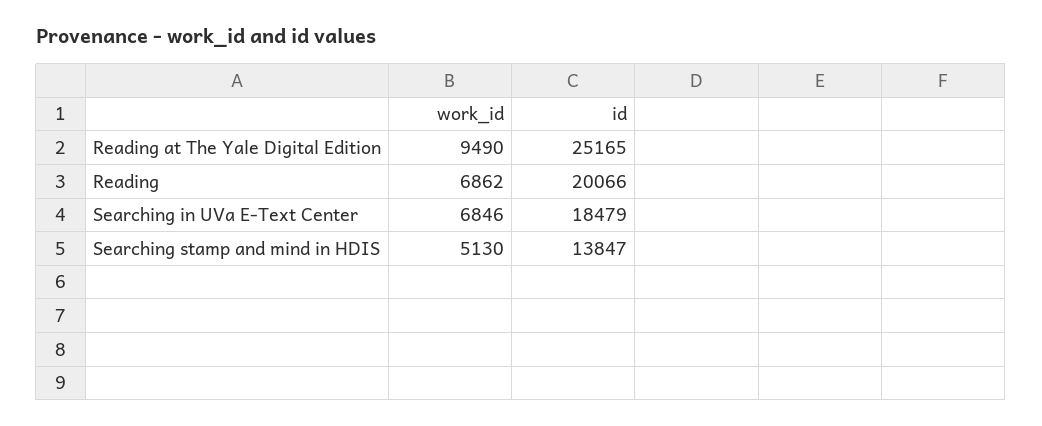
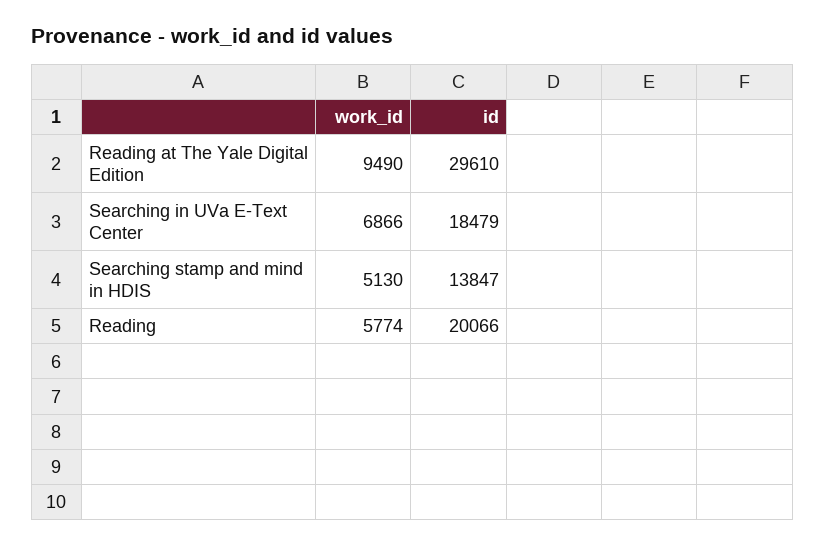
id, Reading at The Yale Digital Edition: 25165 -> 29610
work_id, Reading: 6862 -> 5774
work_id, Searching in UVa E-Text Center: 6846 -> 6866

